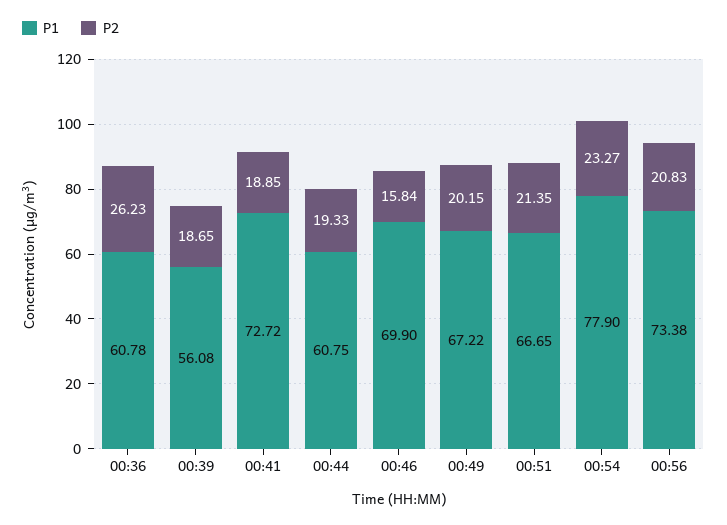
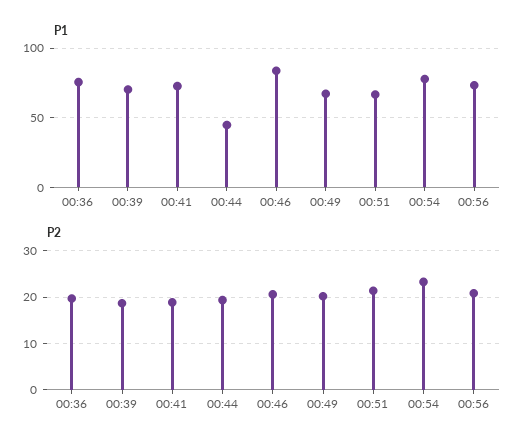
P1, 00:36: 60.78 -> 75
P2, 00:36: 26.23 -> 20
P1, 00:39: 56.08 -> 70
P1, 00:44: 60.75 -> 45
P1, 00:46: 69.9 -> 85
P2, 00:46: 15.84 -> 20

